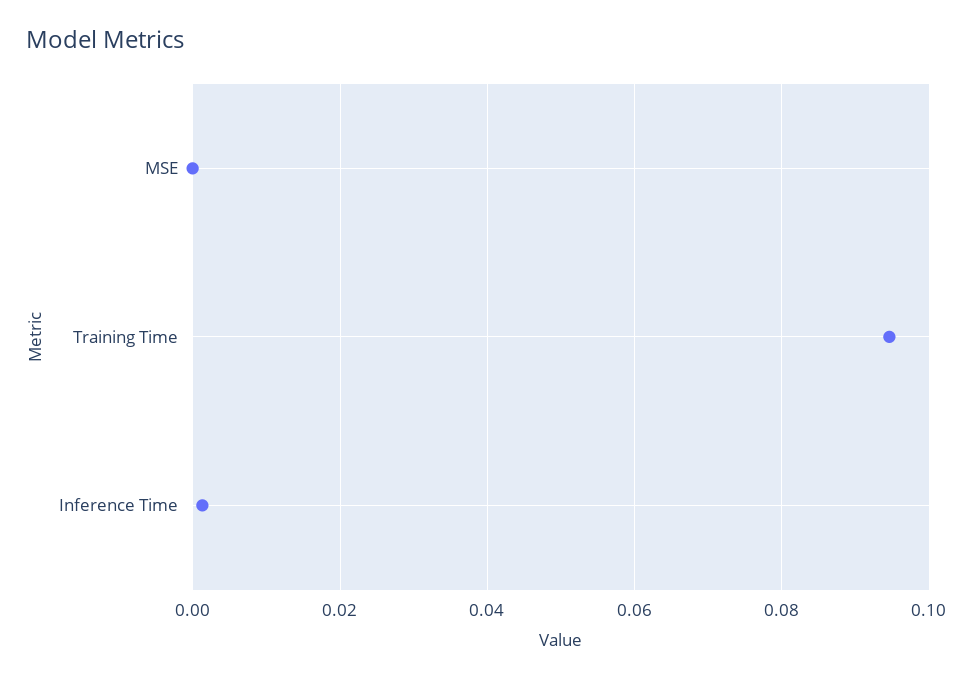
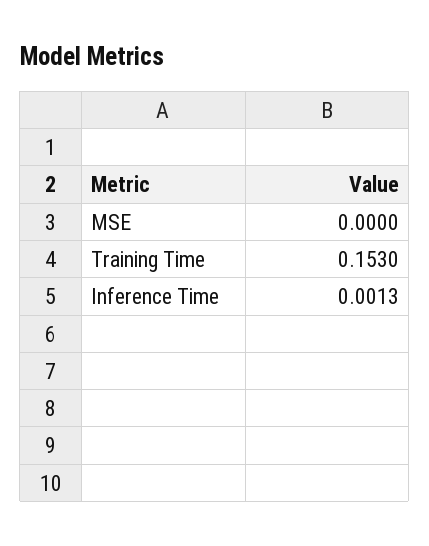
Training Time: 0.094 -> 0.153

